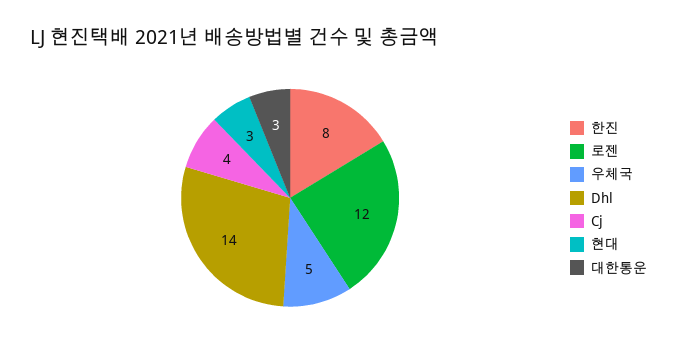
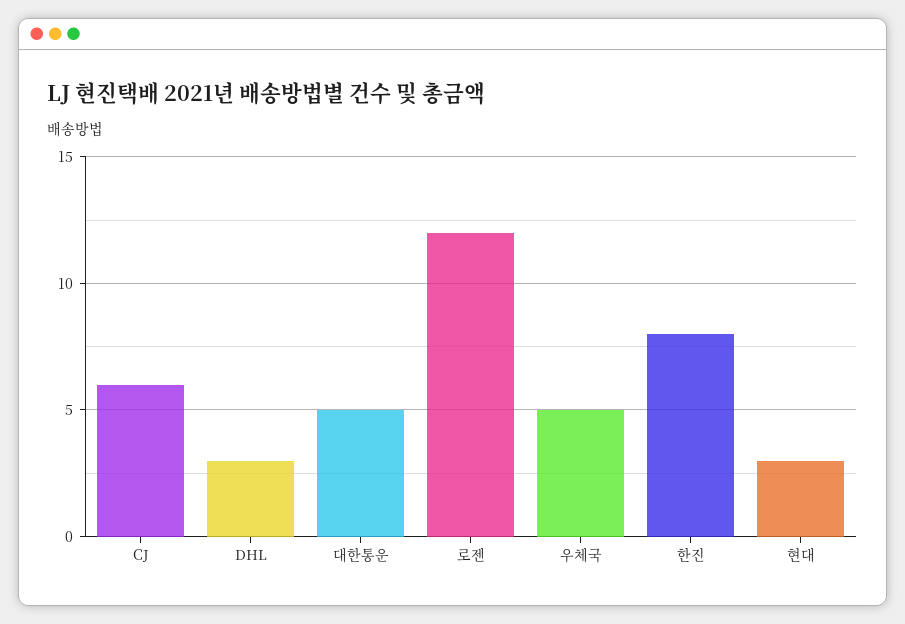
Dhl: 14 -> 3
Cj: 4 -> 6
대한통운: 3 -> 5

